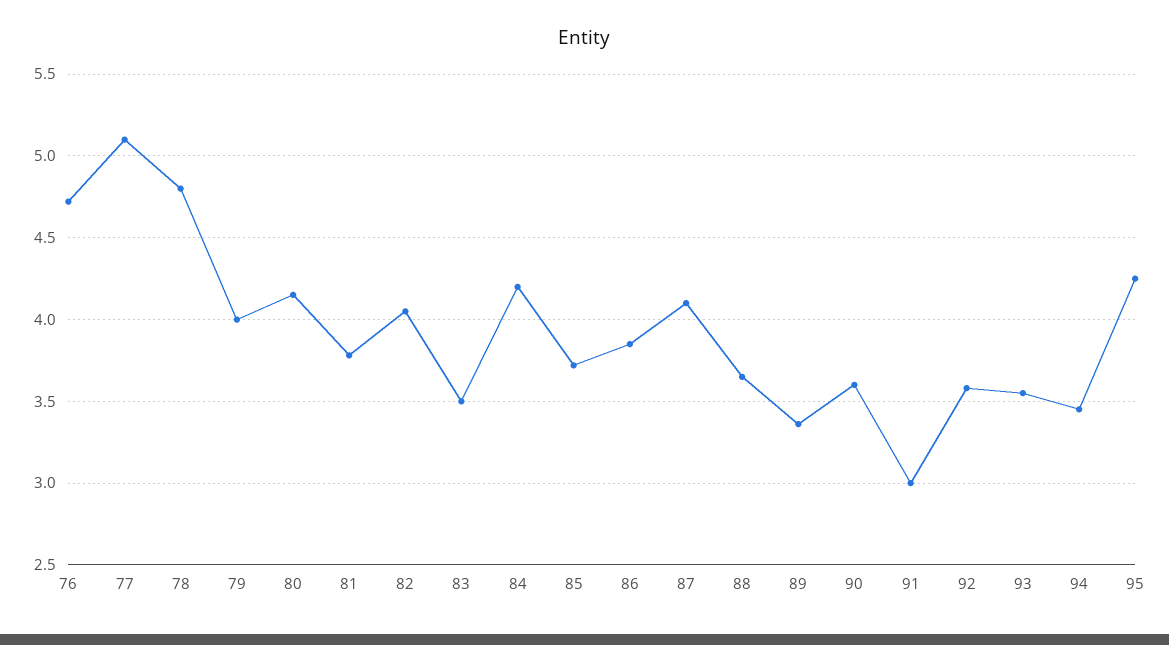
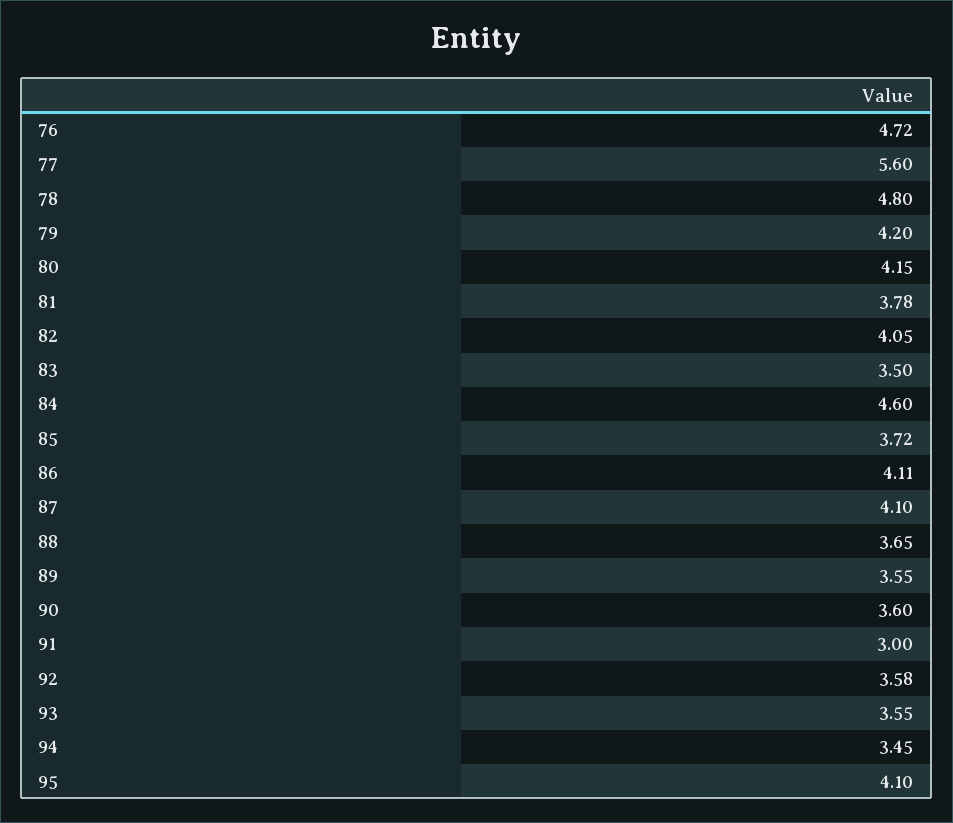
77: 5.1 -> 5.6
79: 4 -> 4.2
84: 4.2 -> 4.6
86: 3.85 -> 4.11
89: 3.35 -> 3.55
95: 4.25 -> 4.1

